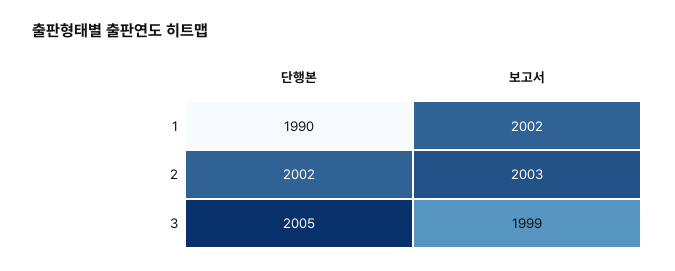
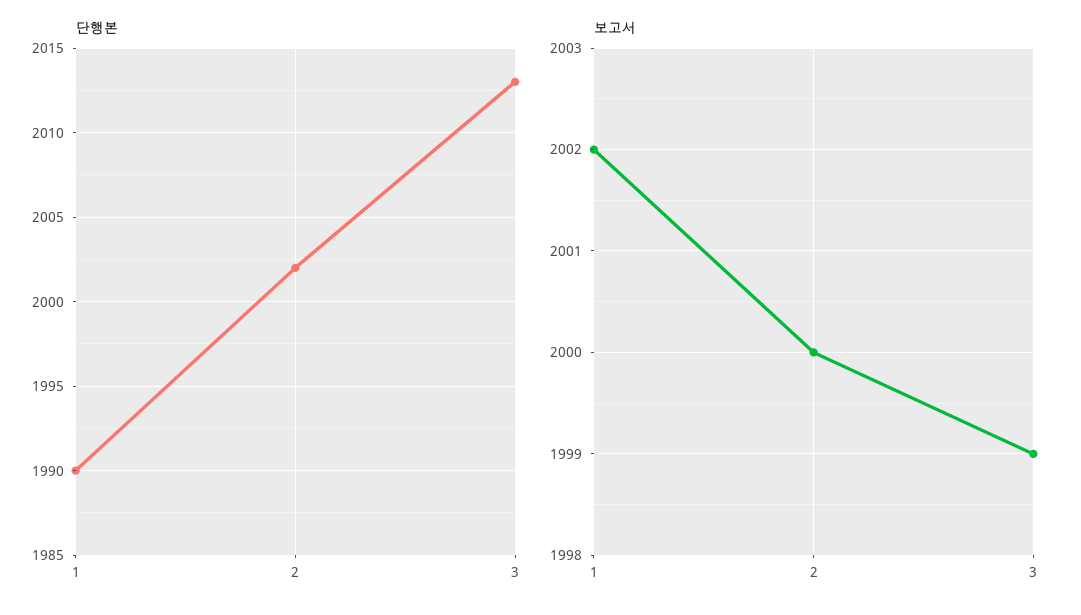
보고서, 2: 2003 -> 2000
단행본, 3: 2005 -> 2013

